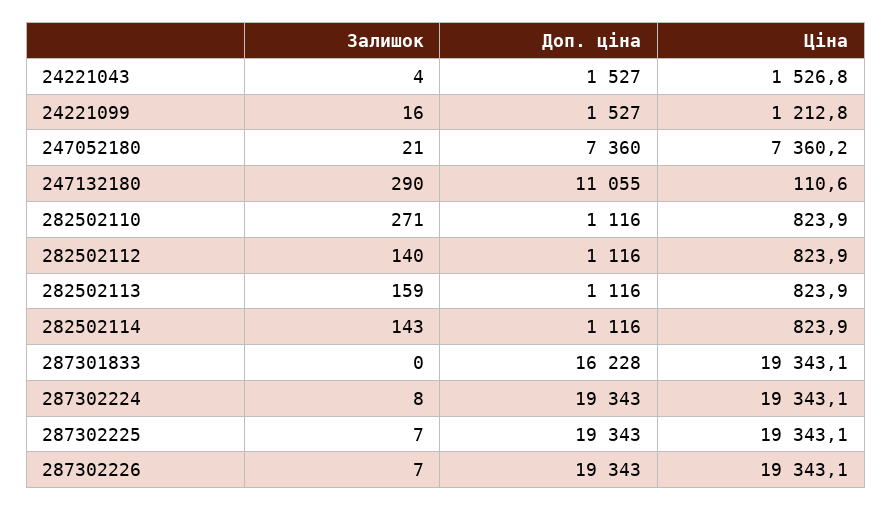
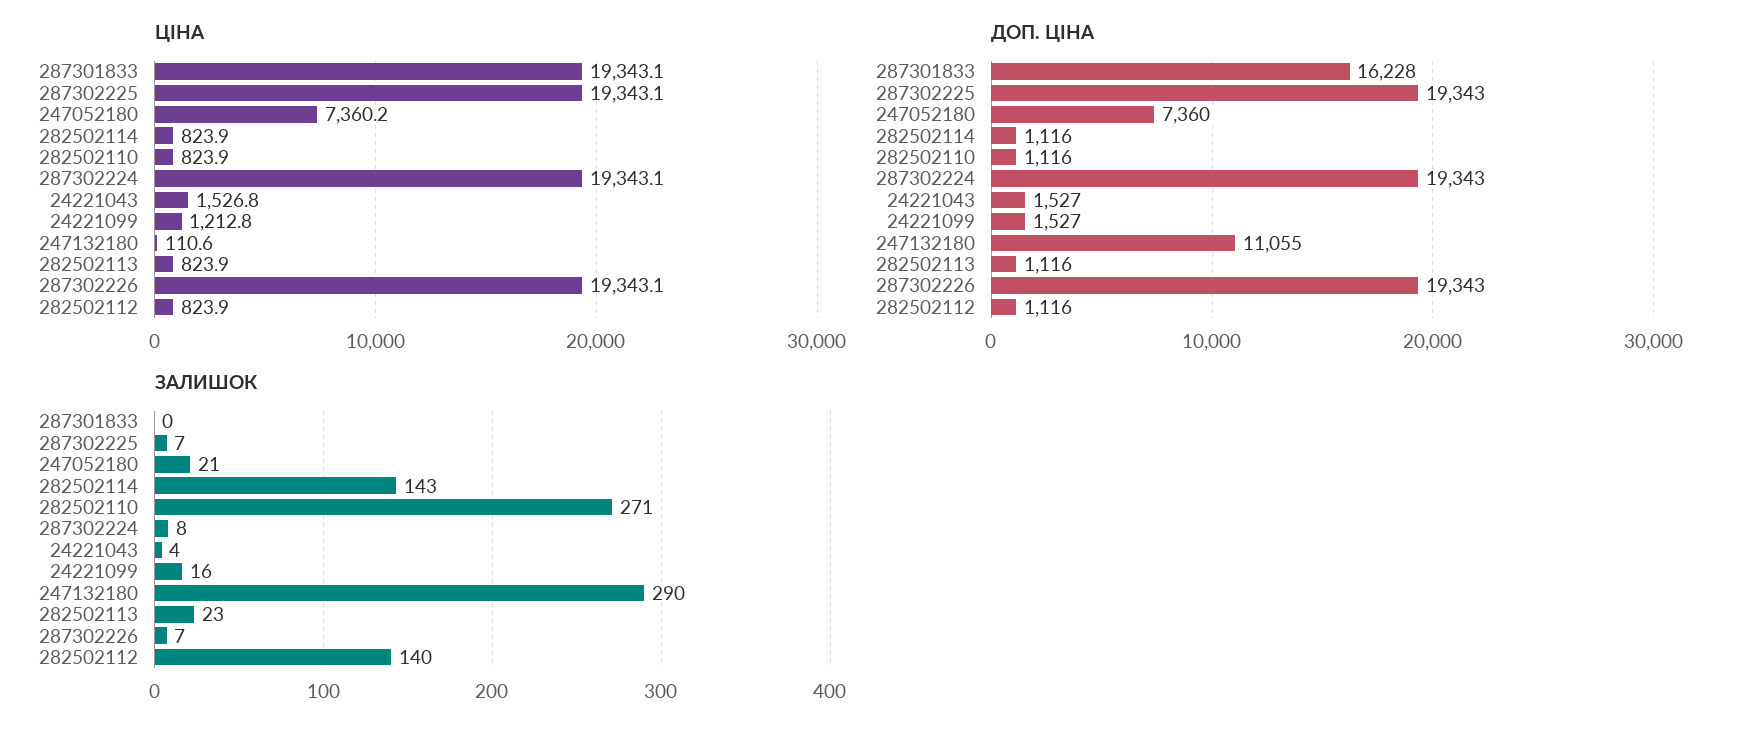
Залишок, 282502113: 159 -> 23

